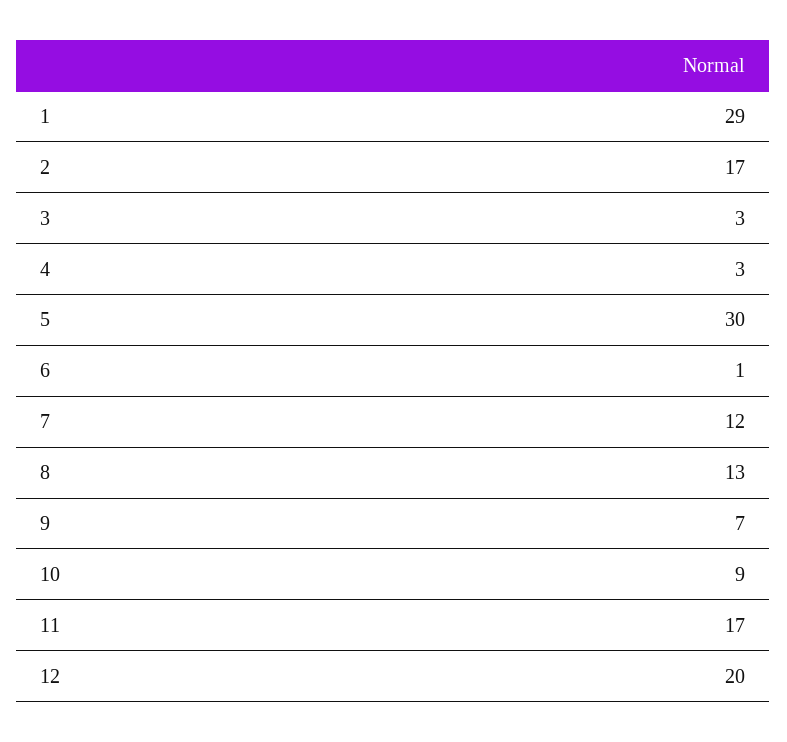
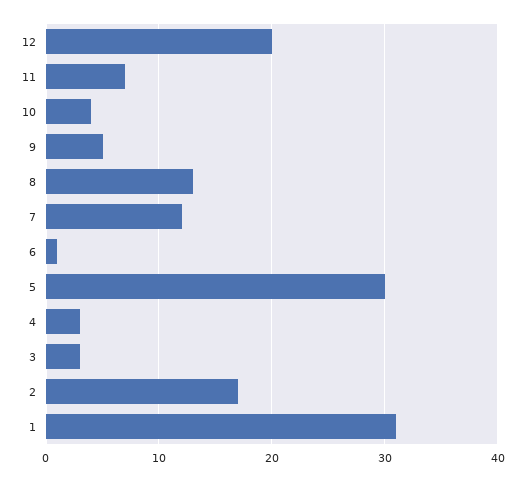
1: 29 -> 31
9: 7 -> 5
10: 9 -> 4
11: 17 -> 7

